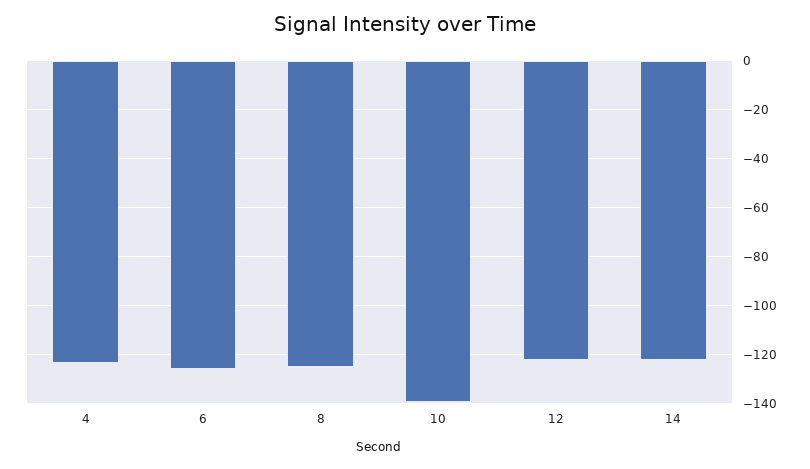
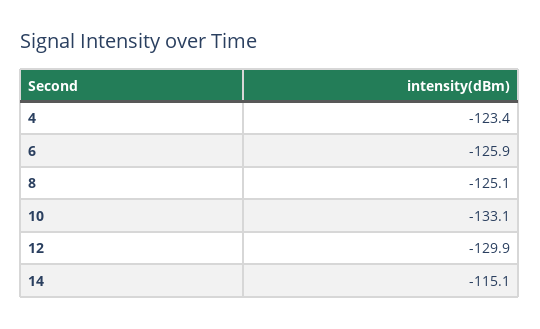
10: -140 -> -133.1
12: -122.5 -> -129.9
14: -122.5 -> -115.1

